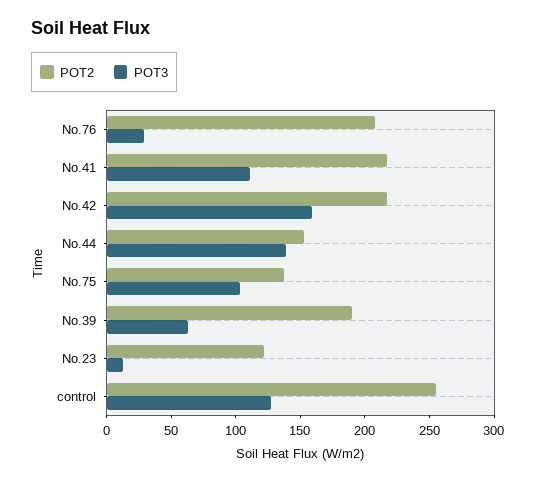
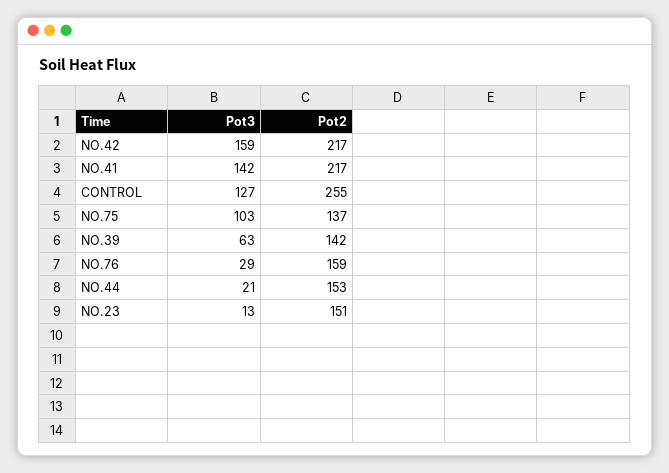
POT2, No.76: 210 -> 159
POT3, No.41: 110 -> 142
POT3, No.44: 140 -> 21
POT2, No.39: 190 -> 142
POT2, No.23: 120 -> 151

